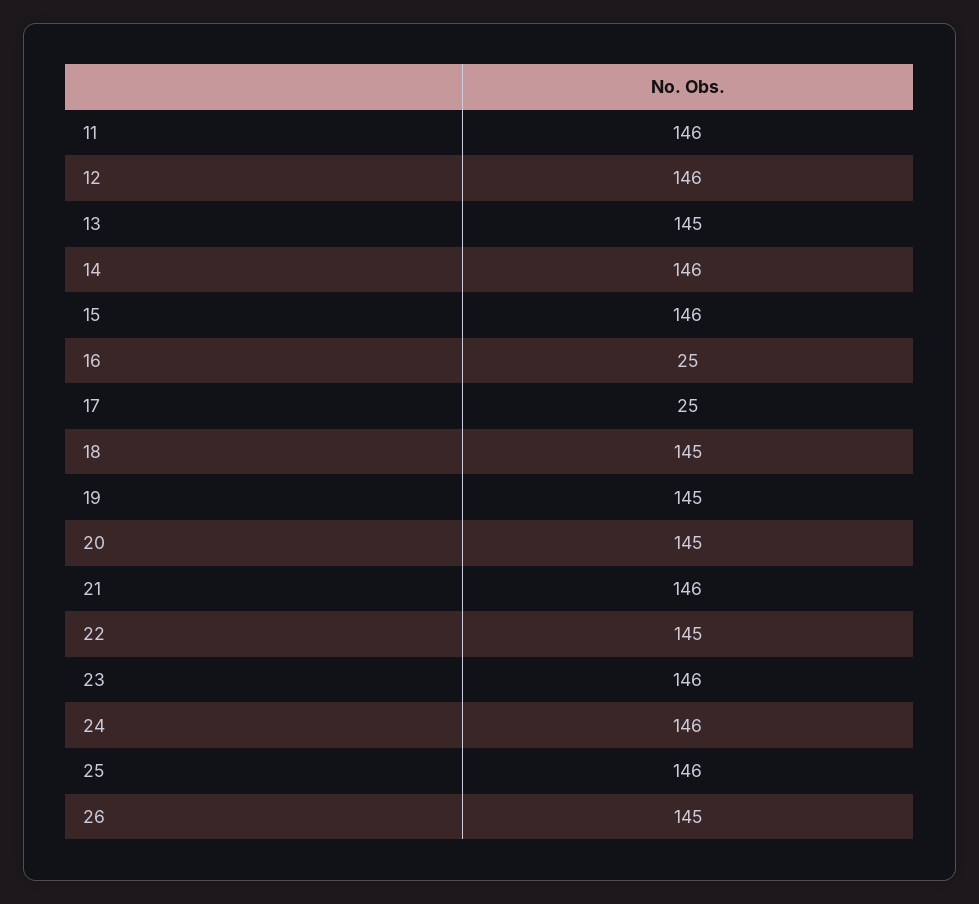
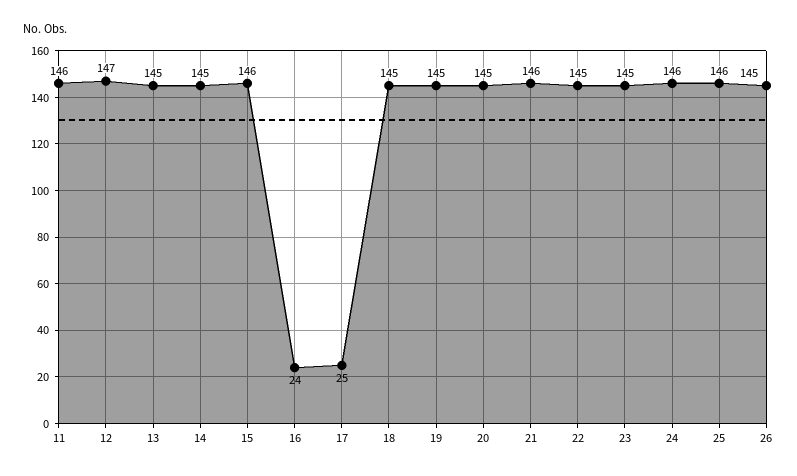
12: 146 -> 147
14: 146 -> 145
16: 25 -> 24
23: 146 -> 145

